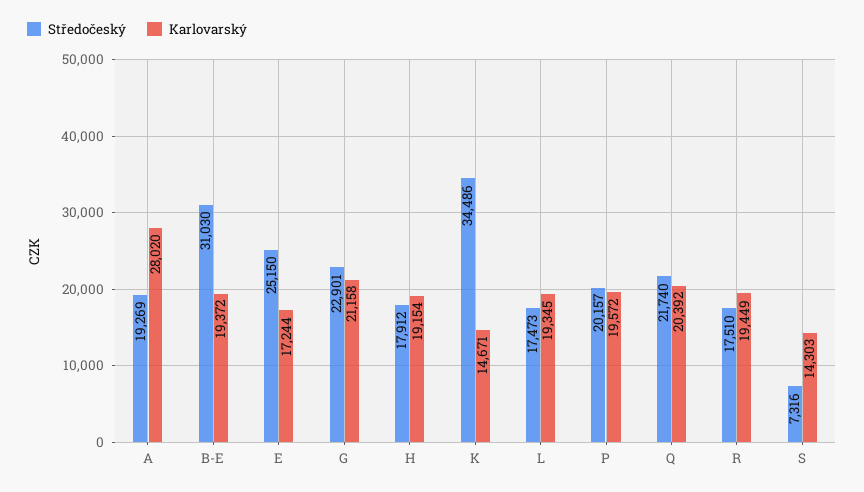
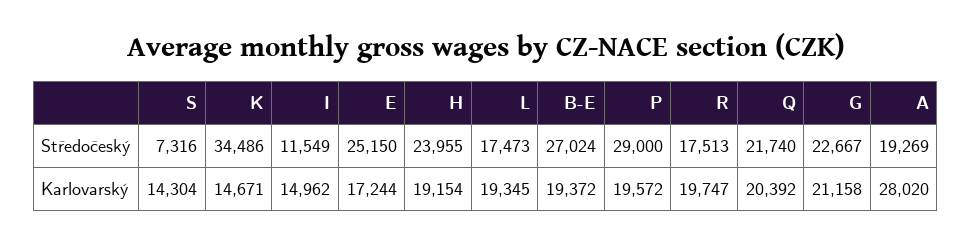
Středočeský, B-E: 31030 -> 27024
Středočeský, G: 22901 -> 22667
Středočeský, H: 17912 -> 23955
Středočeský, P: 20157 -> 29000
Středočeský, R: 17510 -> 17513
Karlovarský, R: 19449 -> 19747
Karlovarský, S: 14303 -> 14304
Středočeský, I: none -> 11549
Karlovarský, I: none -> 14962

